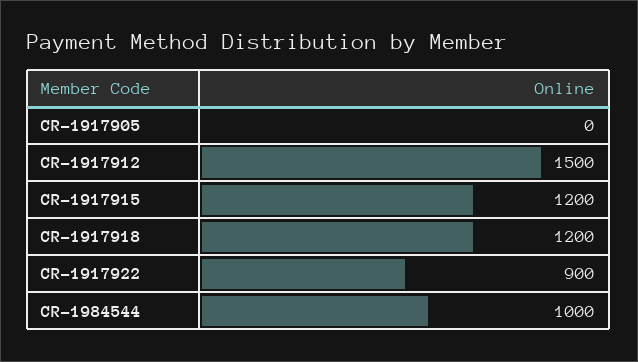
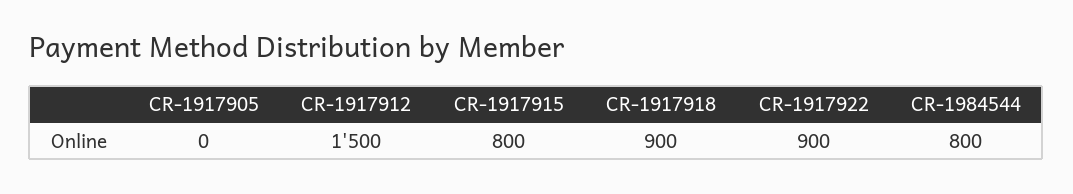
CR-1917915: 1200 -> 800
CR-1917918: 1200 -> 900
CR-1984544: 1000 -> 800

